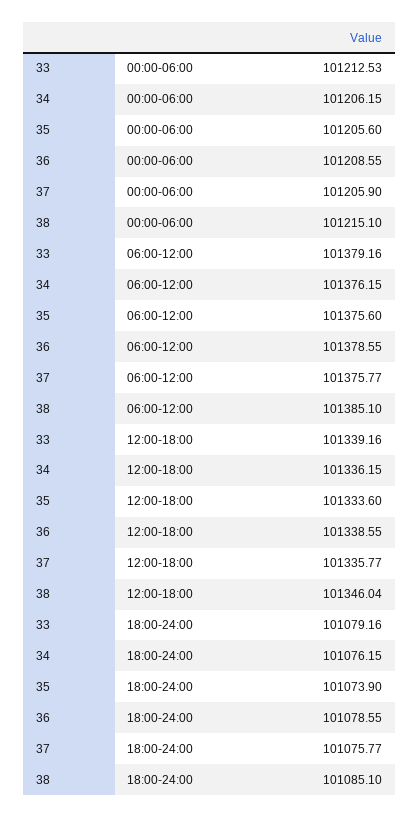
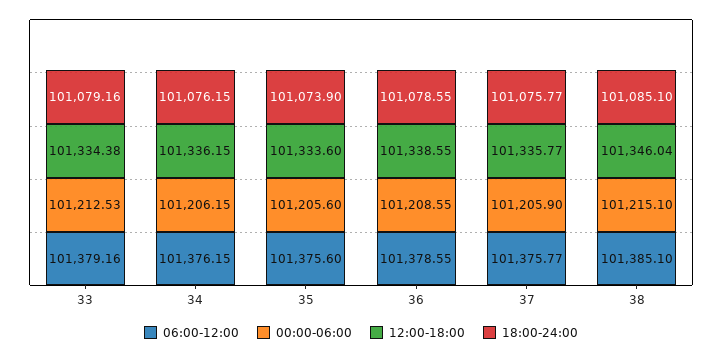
12:00-18:00, 33: 101339.16 -> 101334.38

